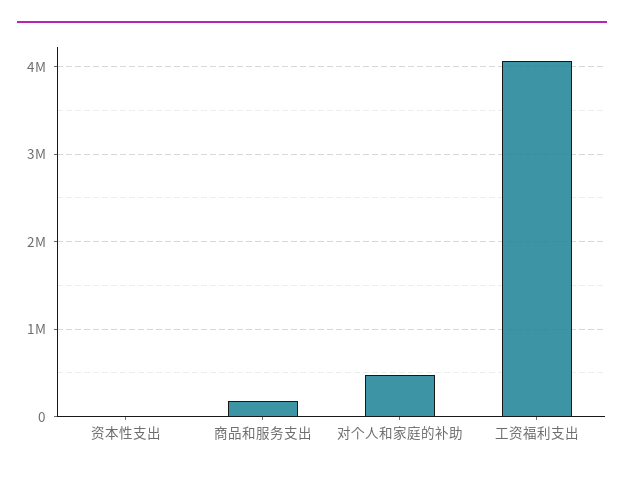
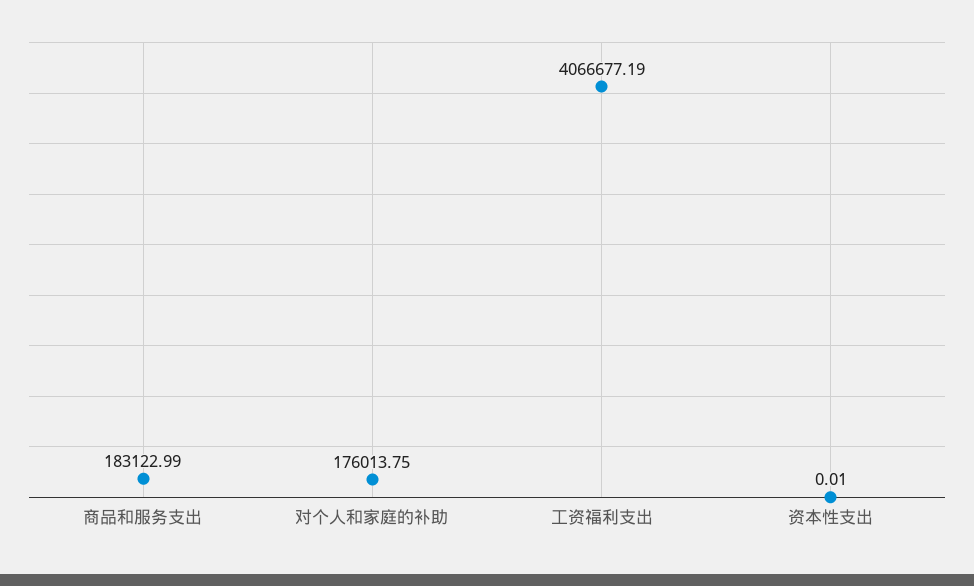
对个人和家庭的补助: 500000 -> 176013.75

